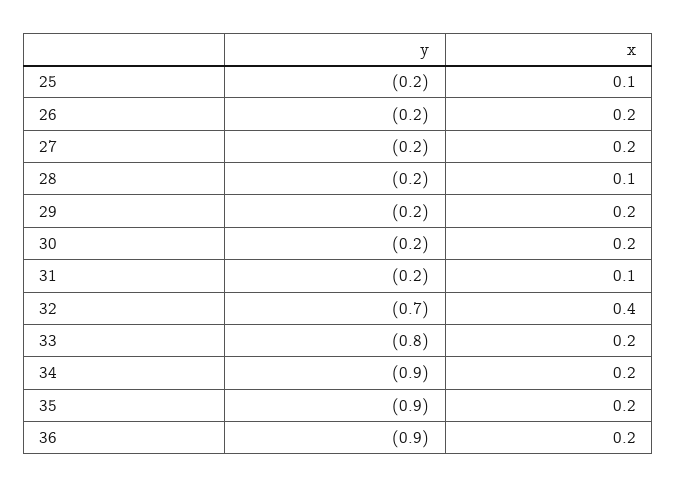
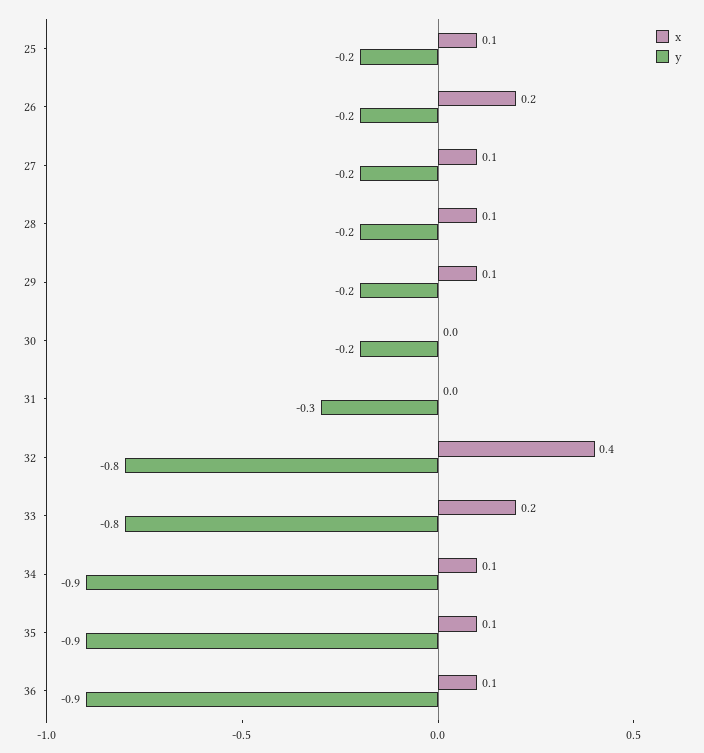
x, 27: 0.2 -> 0.1
x, 29: 0.2 -> 0.1
x, 30: 0.2 -> 0
y, 31: -0.2 -> -0.3
x, 31: 0.1 -> 0
y, 32: -0.7 -> -0.8
x, 34: 0.2 -> 0.1
x, 35: 0.2 -> 0.1
x, 36: 0.2 -> 0.1

